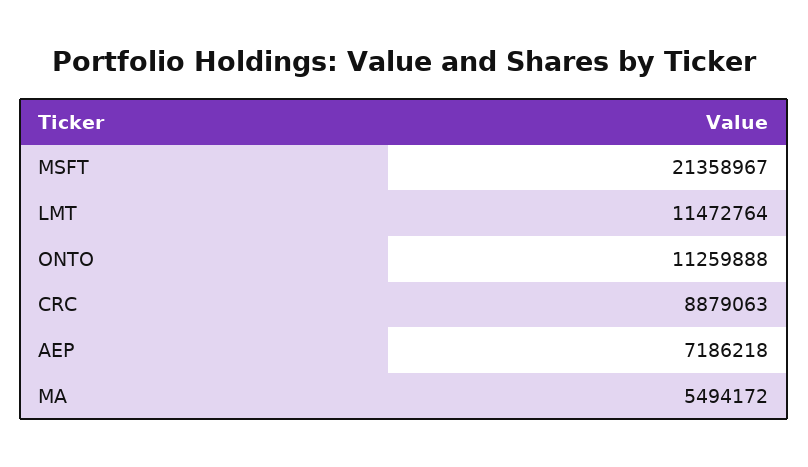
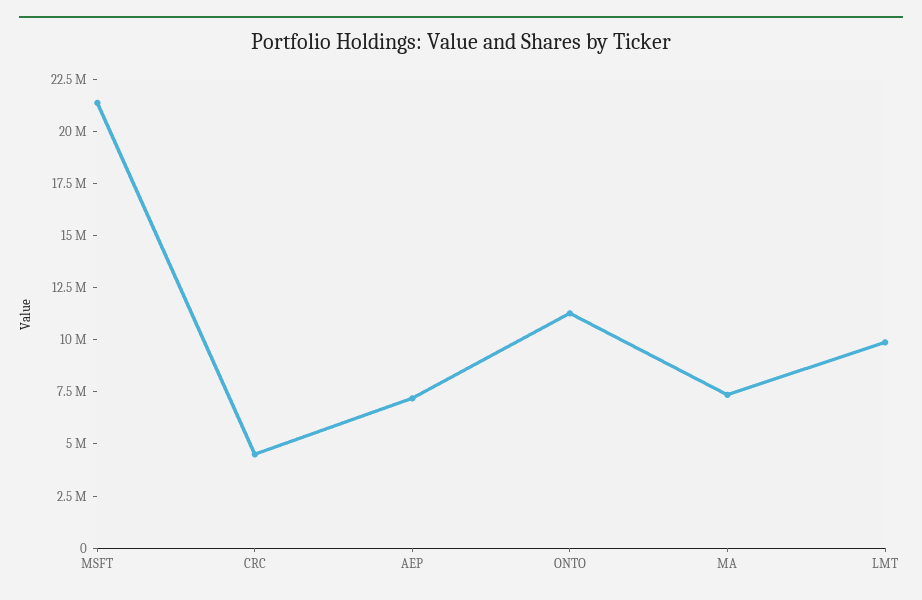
LMT: 11472764 -> 10000000
CRC: 8879063 -> 4500000
MA: 5494172 -> 7500000

